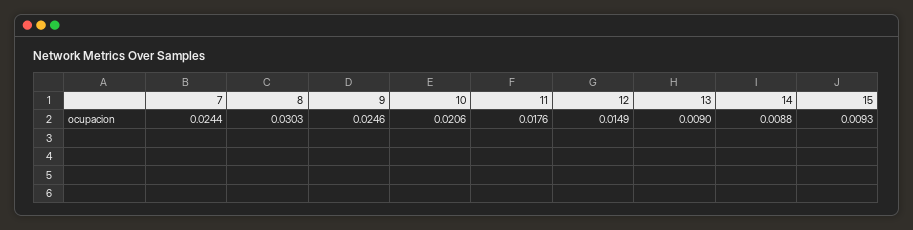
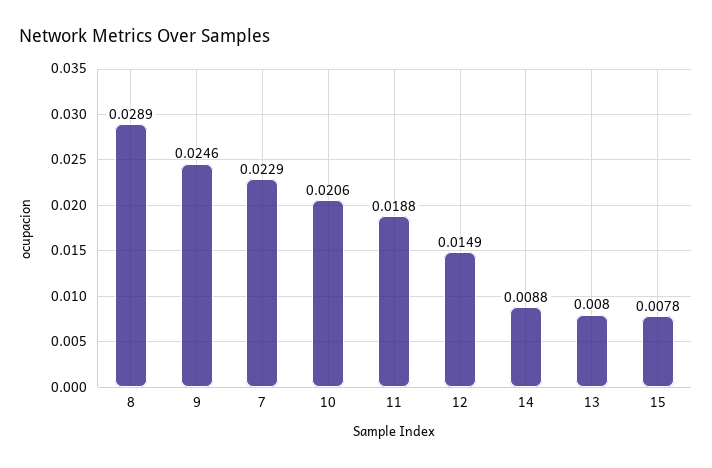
7: 0.0244 -> 0.0229
8: 0.0303 -> 0.0289
11: 0.0176 -> 0.0188
13: 0.009 -> 0.008
15: 0.0093 -> 0.0078

